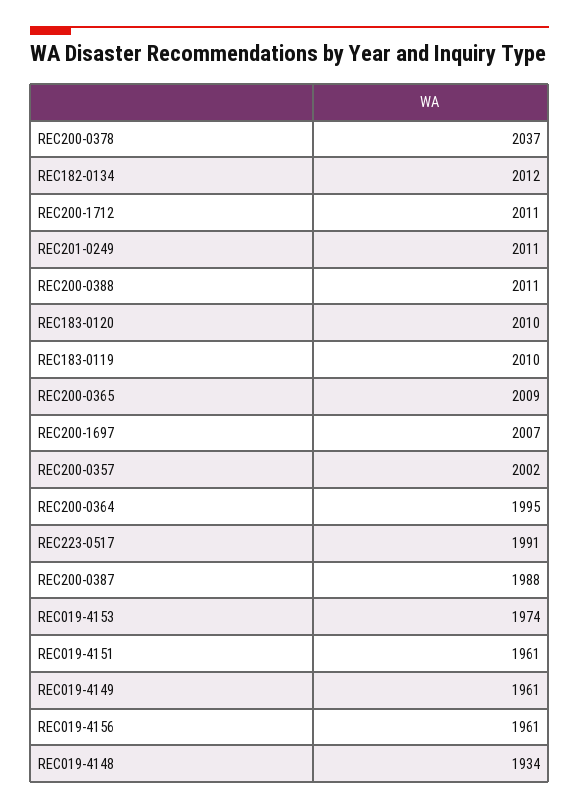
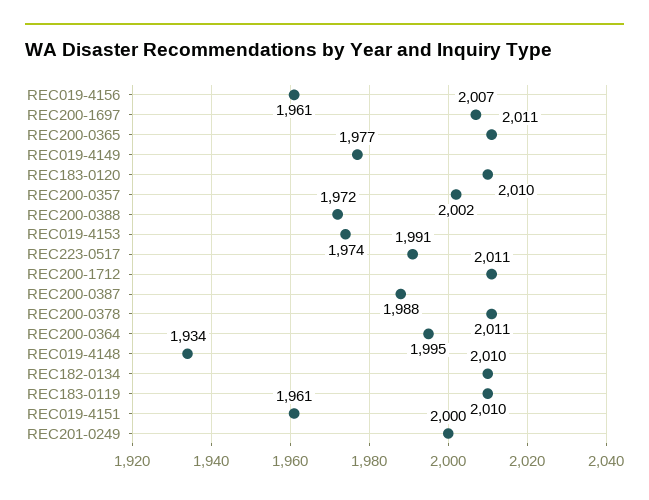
REC200-0378: 2037 -> 2011
REC182-0134: 2012 -> 2010
REC201-0249: 2011 -> 2000
REC200-0388: 2011 -> 1972
REC200-0365: 2009 -> 2011
REC019-4149: 1961 -> 1977

